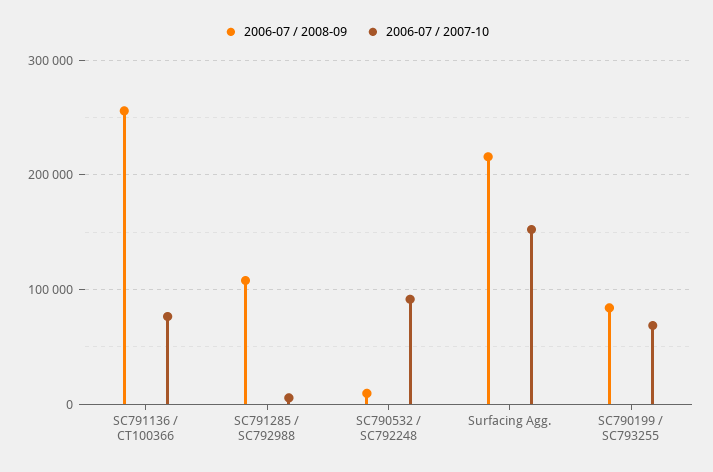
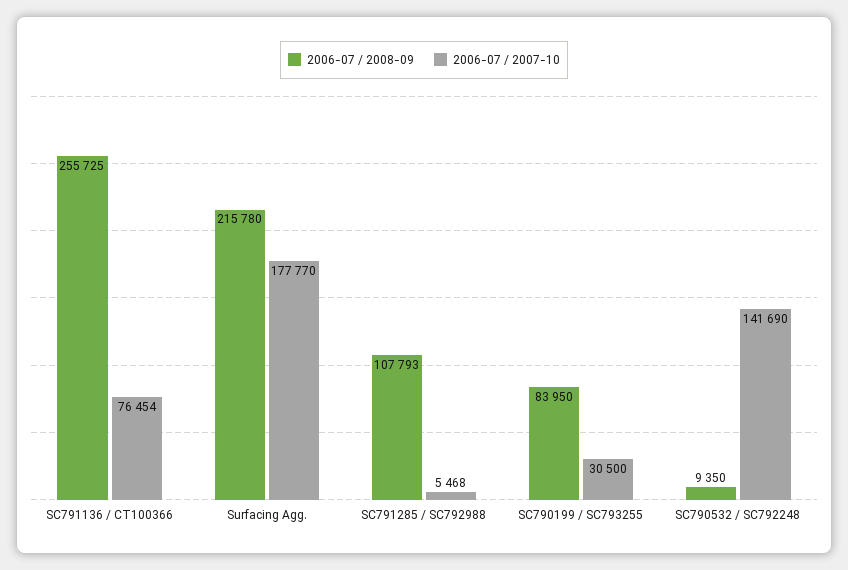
2006-07 / 2007-10, SC790532 / SC792248: 90000 -> 141690
2006-07 / 2007-10, Surfacing Agg.: 150000 -> 177770
2006-07 / 2007-10, SC790199 / SC793255: 70000 -> 30500

